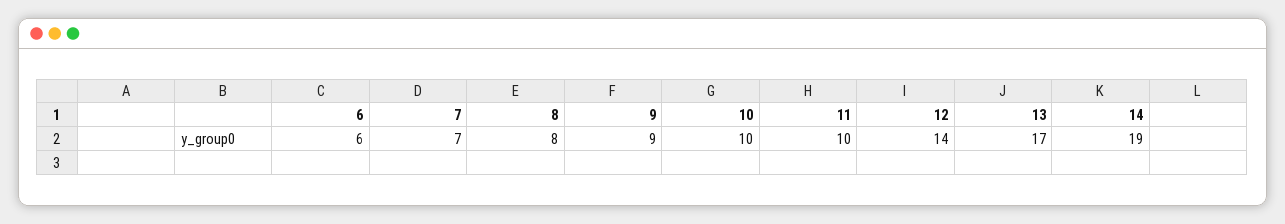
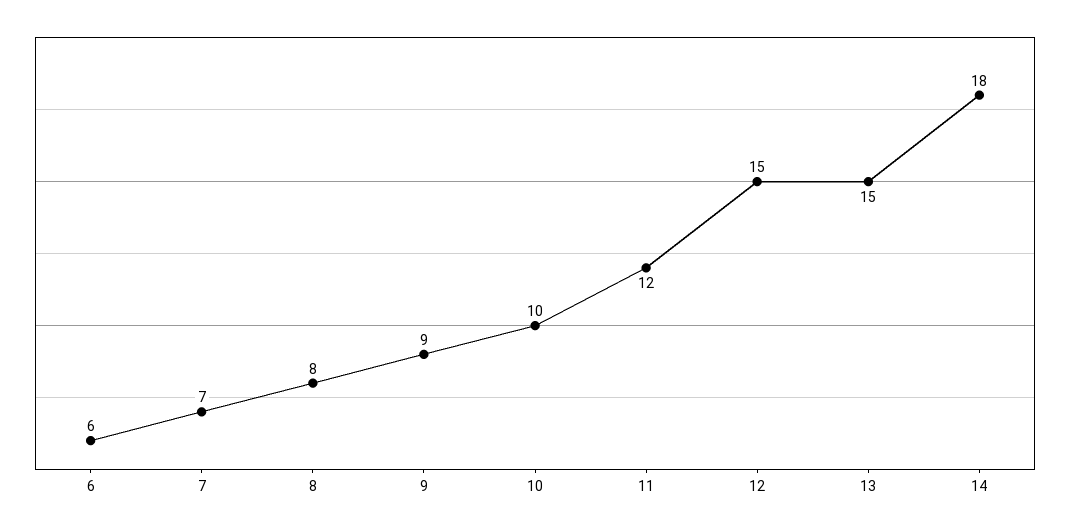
11: 10 -> 12
12: 14 -> 15
13: 17 -> 15
14: 19 -> 18

